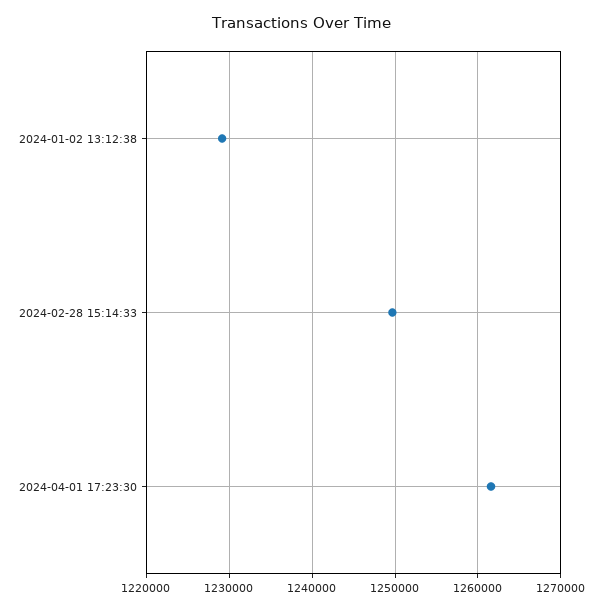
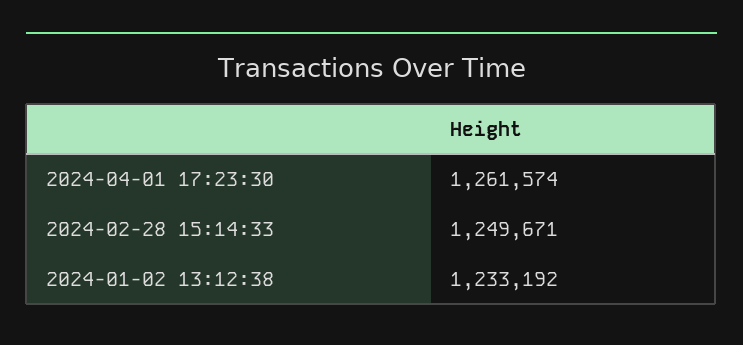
2024-01-02 13:12:38: 1229000 -> 1233192

